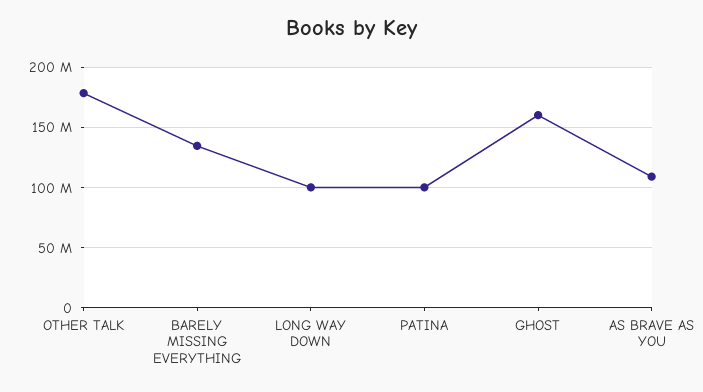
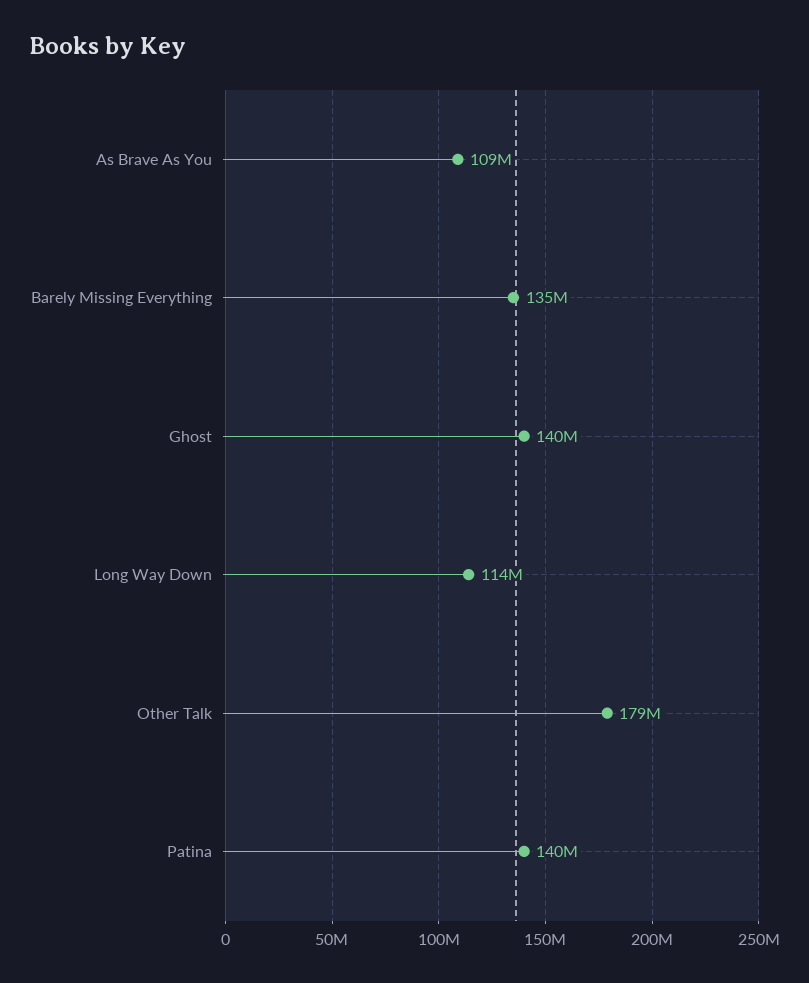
LONG WAY DOWN: 100000000 -> 114000000
PATINA: 100000000 -> 140000000
GHOST: 160000000 -> 140000000

